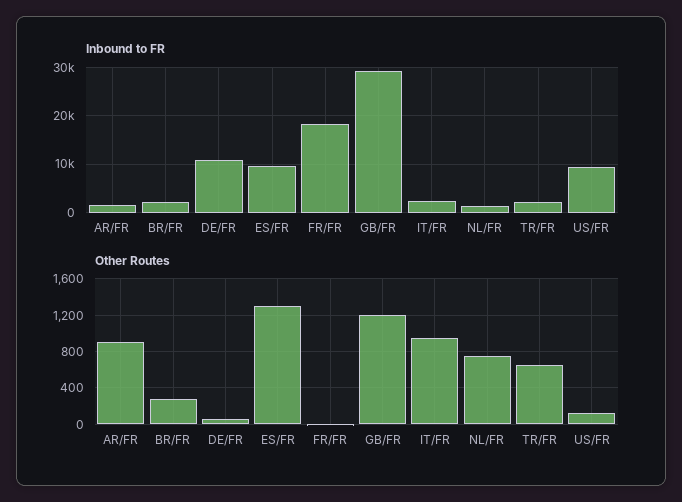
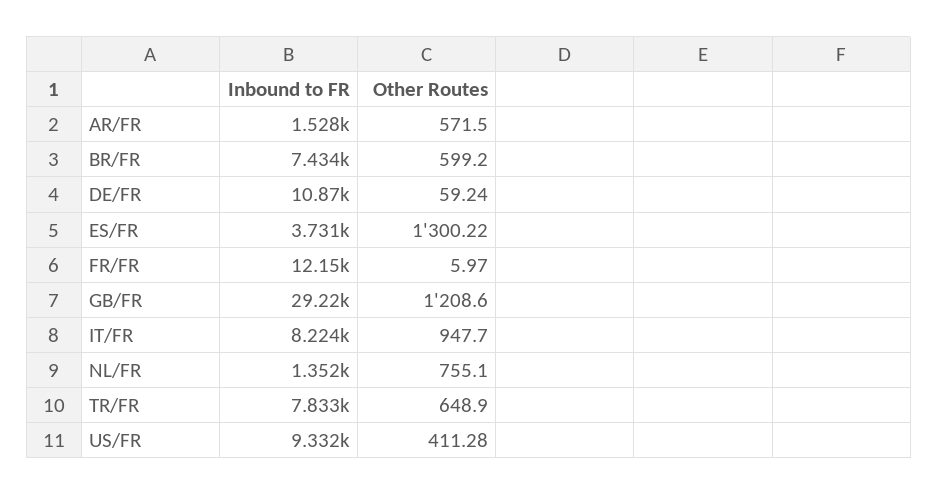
Inbound to FR, BR/FR: 2000 -> 7434
Inbound to FR, ES/FR: 10000 -> 3731
Inbound to FR, FR/FR: 18000 -> 12150
Inbound to FR, IT/FR: 2000 -> 8224
Inbound to FR, TR/FR: 2000 -> 7833
Other Routes, AR/FR: 900 -> 571.5
Other Routes, BR/FR: 300 -> 599.2
Other Routes, US/FR: 100 -> 411.28

